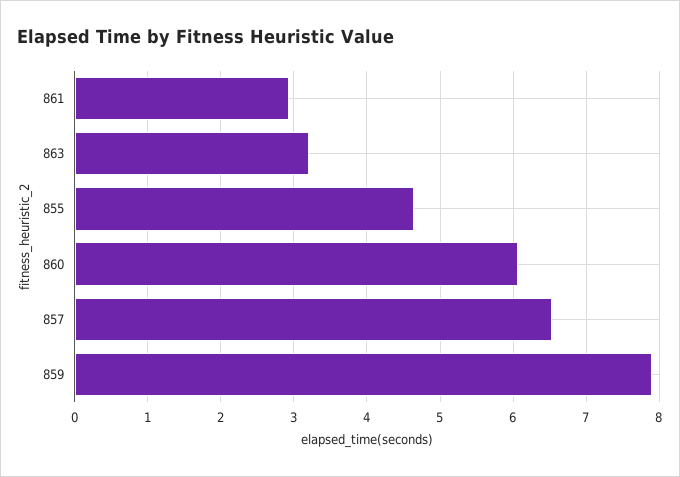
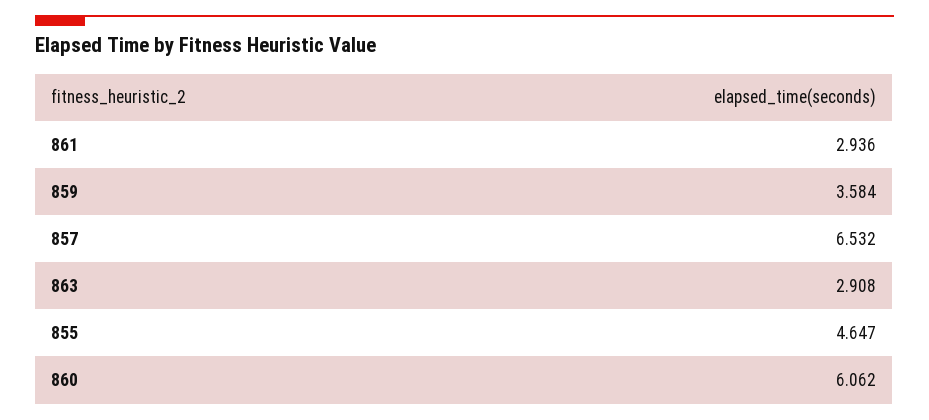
863: 3.2 -> 2.908
859: 7.9 -> 3.584

